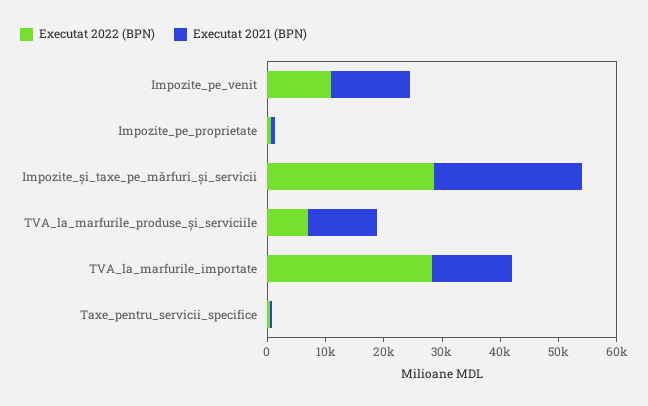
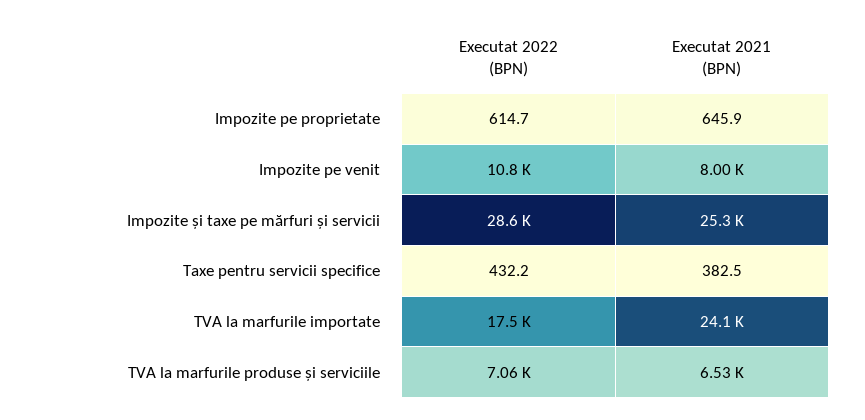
Executat 2021 (BPN), Impozite_pe_venit: 14000 -> 8000
Executat 2021 (BPN), TVA_la_marfurile_produse_și_serviciile: 12000 -> 6530
Executat 2022 (BPN), TVA_la_marfurile_importate: 28000 -> 17500
Executat 2021 (BPN), TVA_la_marfurile_importate: 14000 -> 24100

